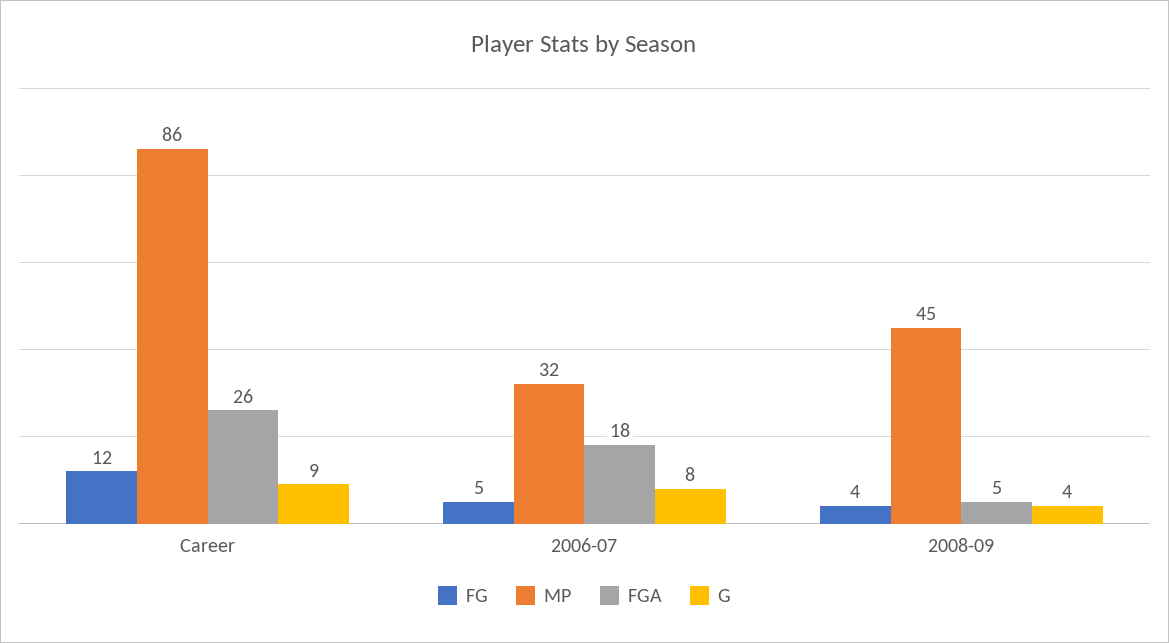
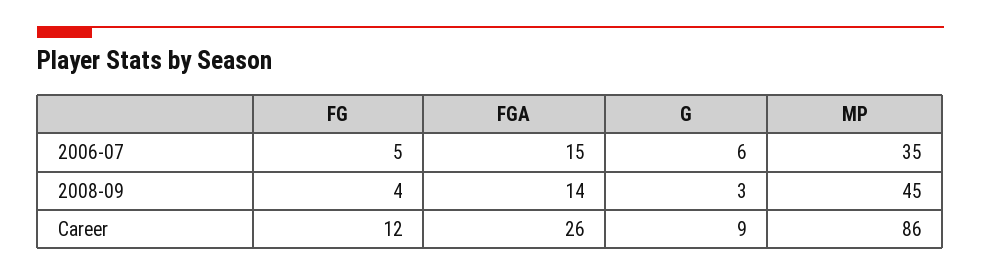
MP, 2006-07: 32 -> 35
FGA, 2006-07: 18 -> 15
G, 2006-07: 8 -> 6
FGA, 2008-09: 5 -> 14
G, 2008-09: 4 -> 3

